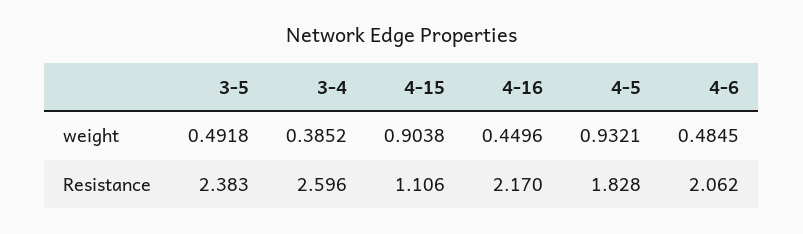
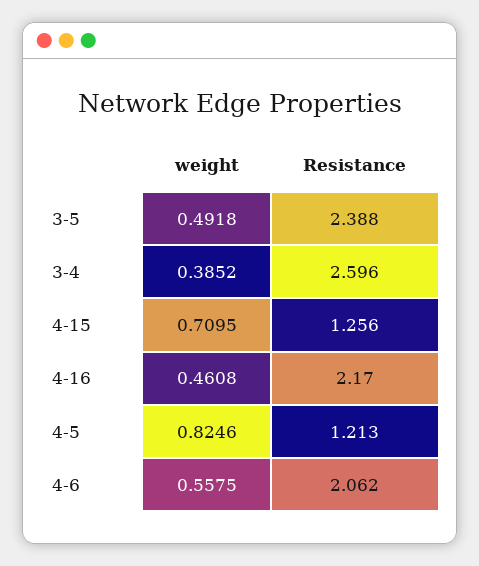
4-15, weight: 0.9038 -> 0.7095
4-16, weight: 0.4496 -> 0.4608
4-5, weight: 0.9321 -> 0.8246
4-6, weight: 0.4845 -> 0.5575
3-5, Resistance: 2.383 -> 2.388
4-15, Resistance: 1.106 -> 1.256
4-5, Resistance: 1.828 -> 1.213

